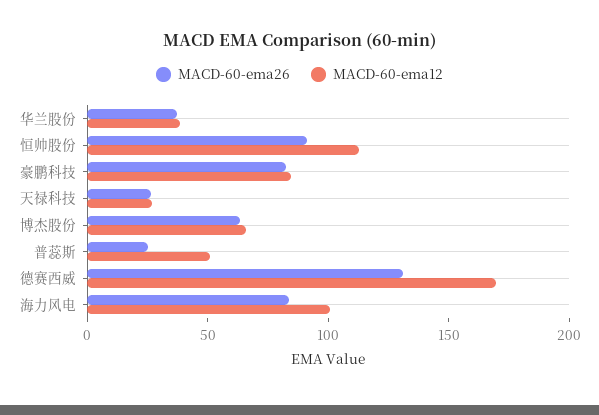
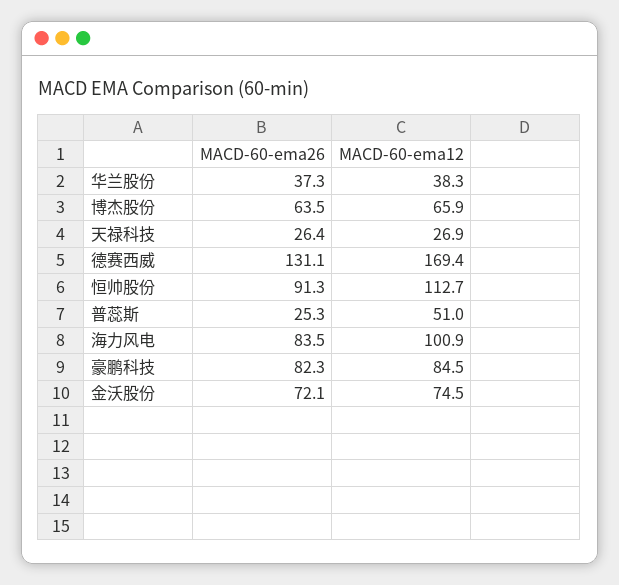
MACD-60-ema26, 金沃股份: none -> 72.1
MACD-60-ema12, 金沃股份: none -> 74.5

